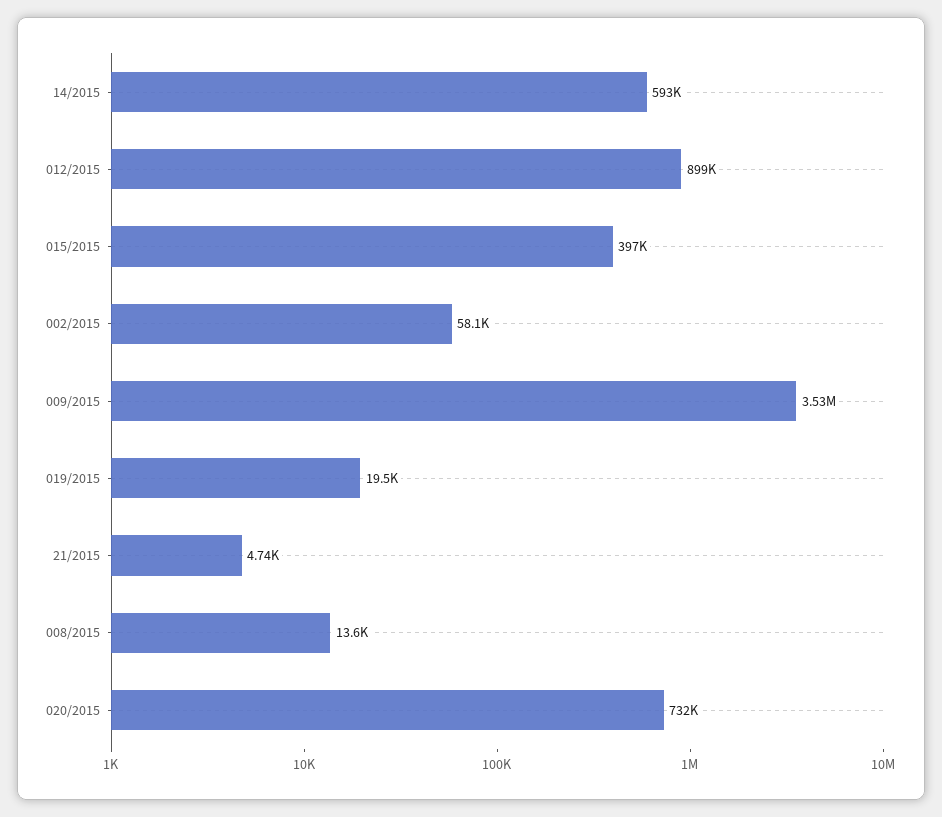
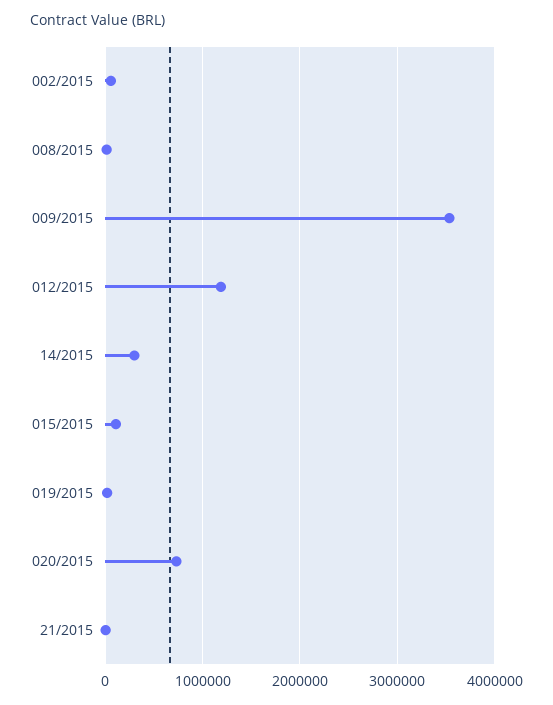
14/2015: 593000 -> 300000
012/2015: 899000 -> 1200000
015/2015: 397000 -> 100000

